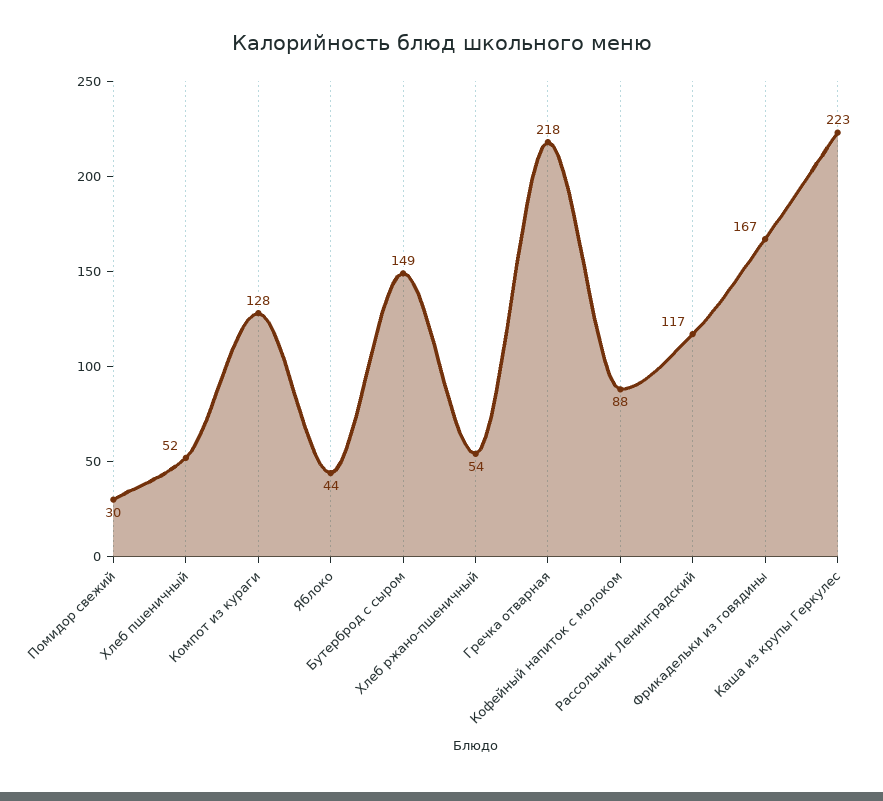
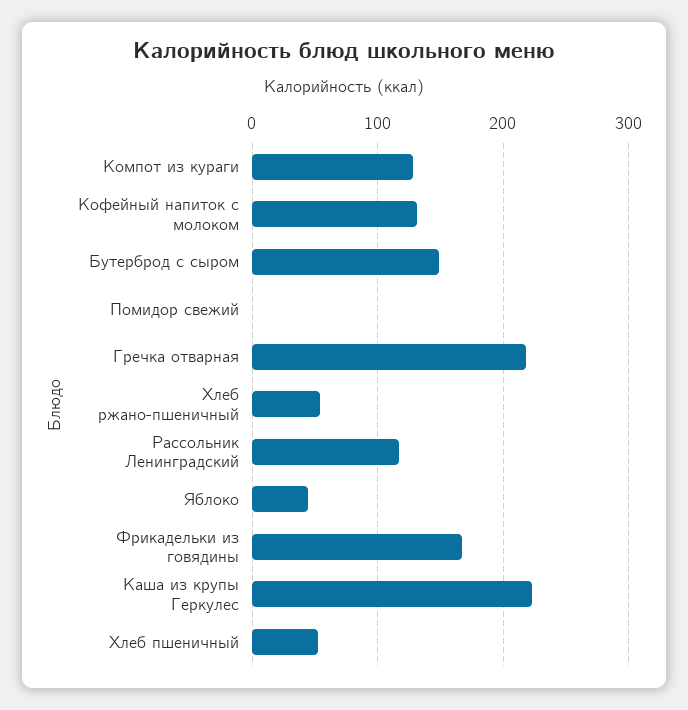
Помидор свежий: 30 -> 0
Кофейный напиток с молоком: 88 -> 130

